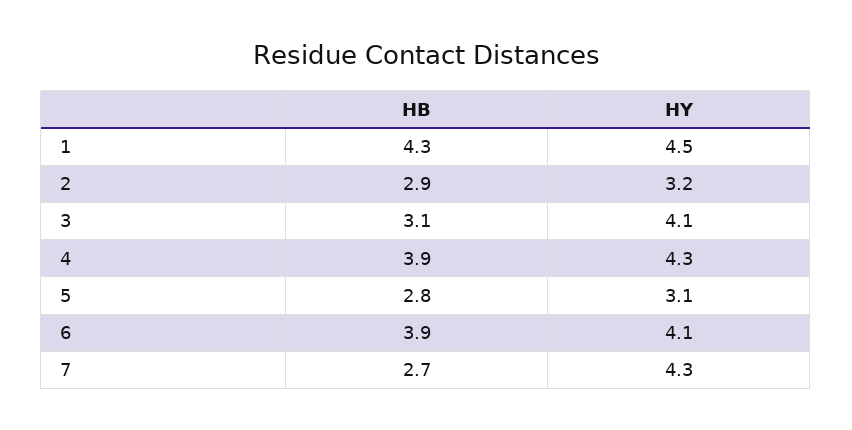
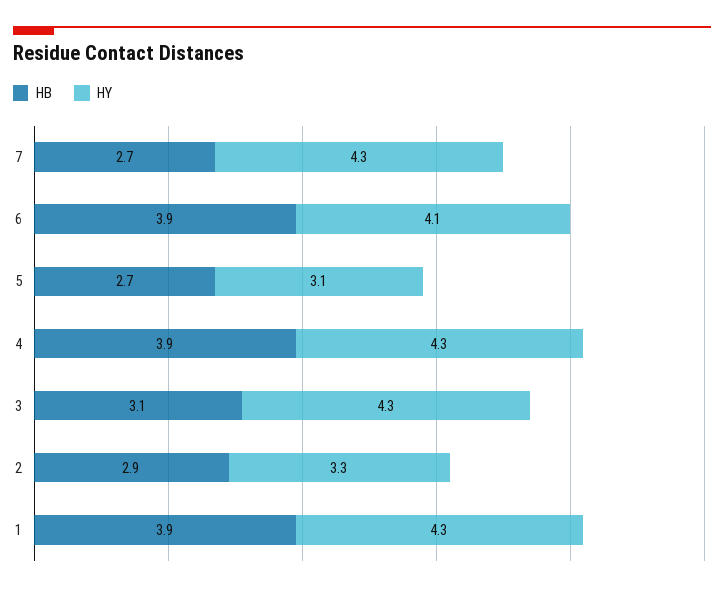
HB, 1: 4.3 -> 3.9
HY, 1: 4.5 -> 4.3
HY, 2: 3.2 -> 3.3
HY, 3: 4.1 -> 4.3
HB, 5: 2.8 -> 2.7

